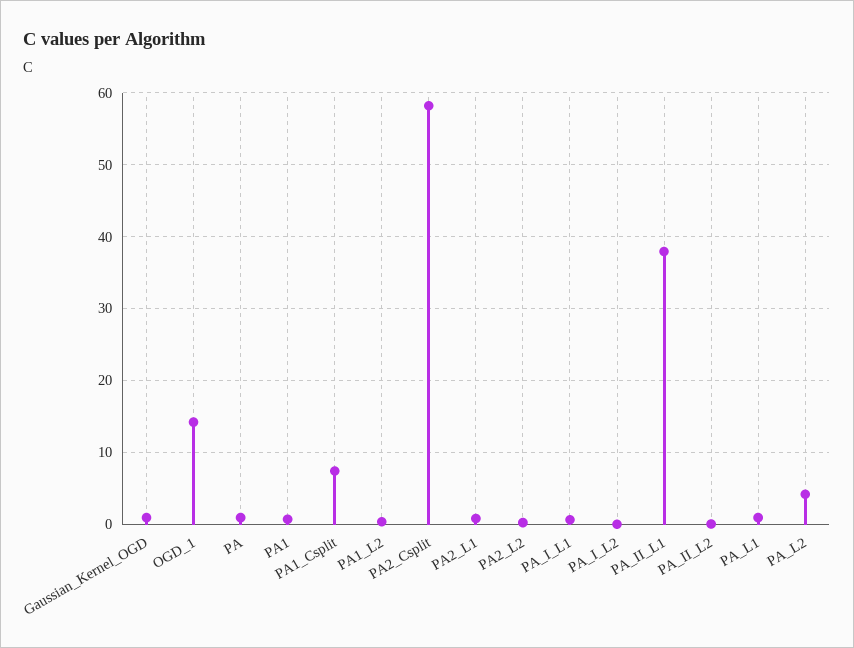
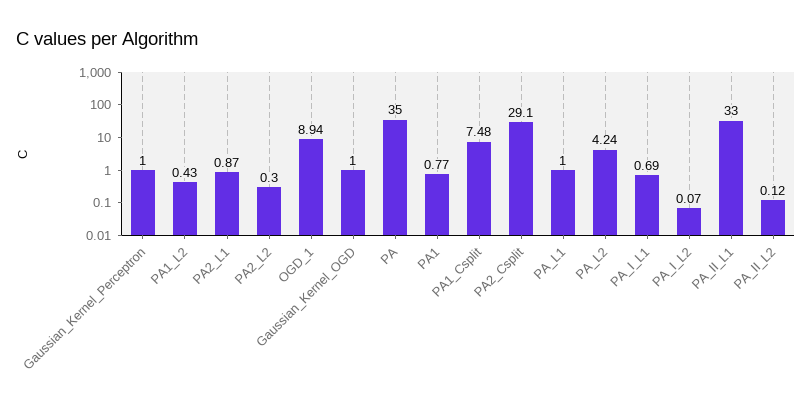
OGD_1: 14 -> 8.94
PA: 1 -> 35
PA2_Csplit: 58 -> 29.1
PA_II_L1: 38 -> 33
Gaussian_Kernel_Perceptron: none -> 1

